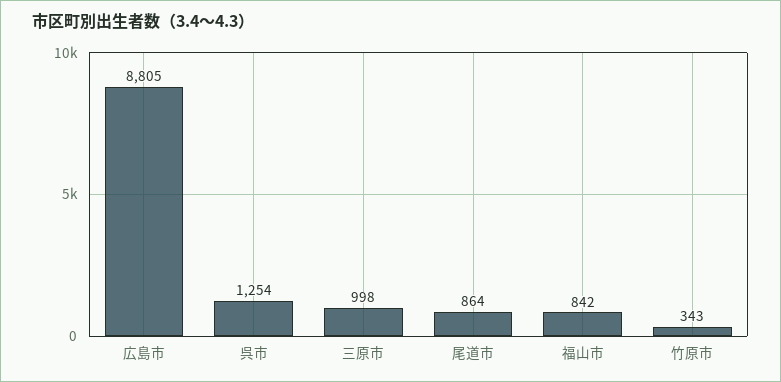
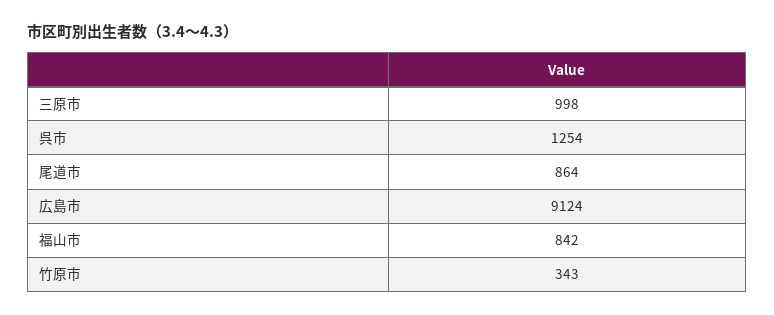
広島市: 8805 -> 9124

